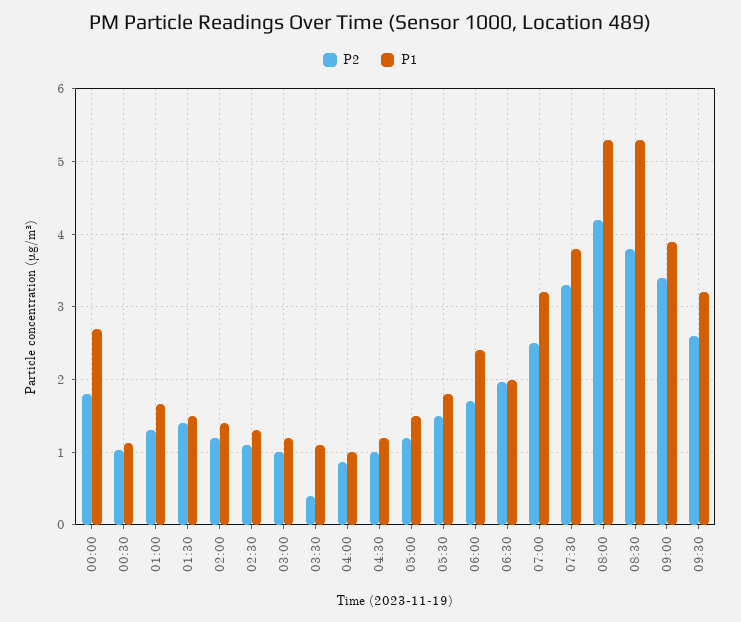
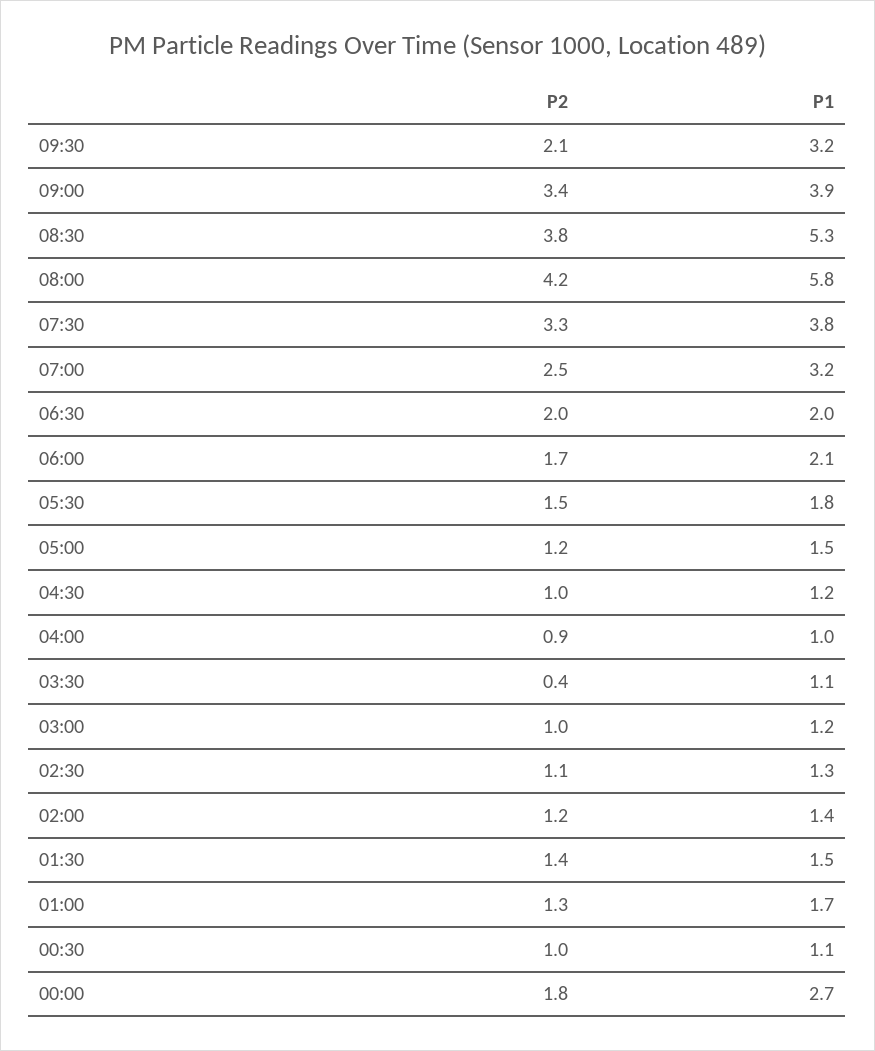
P1, 06:00: 2.4 -> 2.1
P1, 08:00: 5.3 -> 5.8
P2, 09:30: 2.6 -> 2.1

